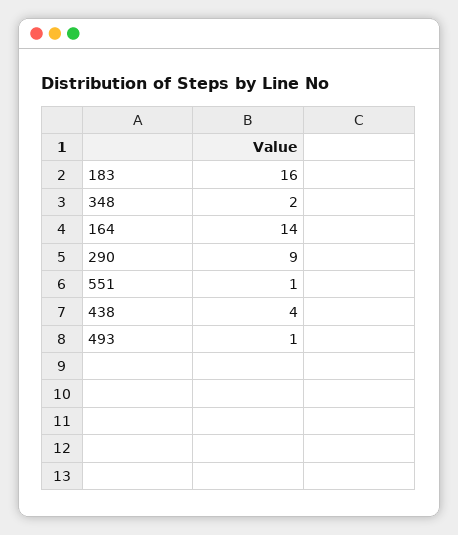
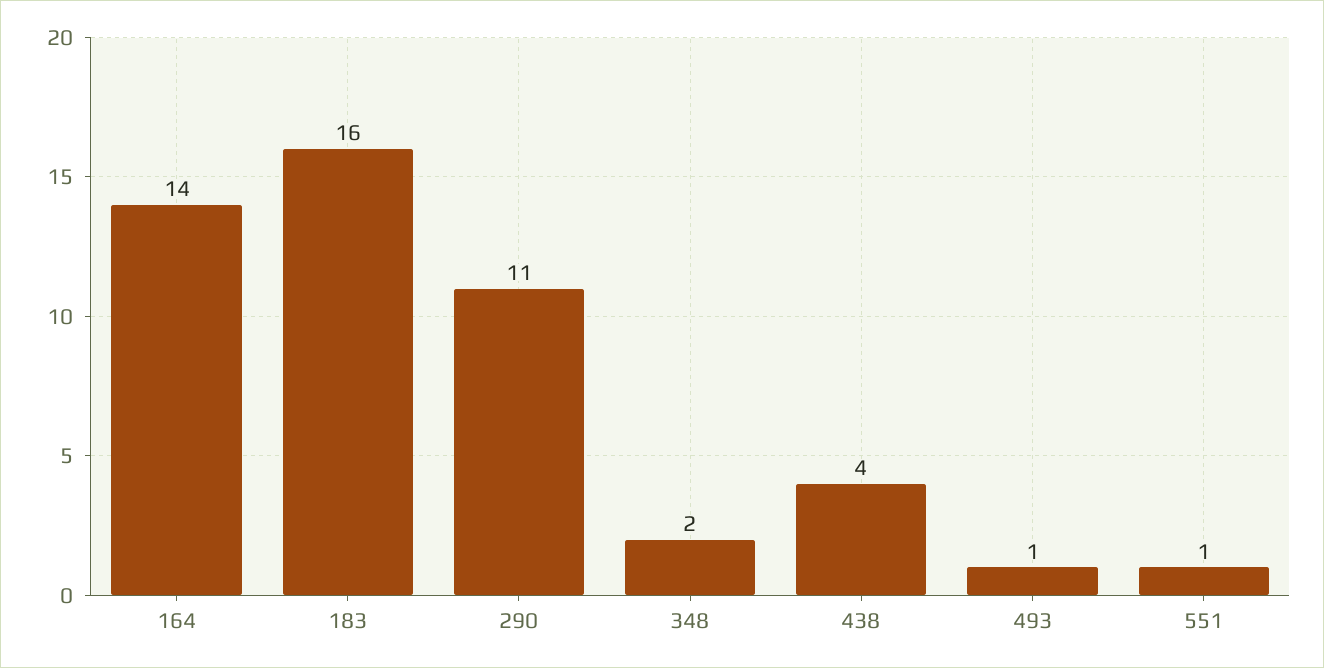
290: 9 -> 11

